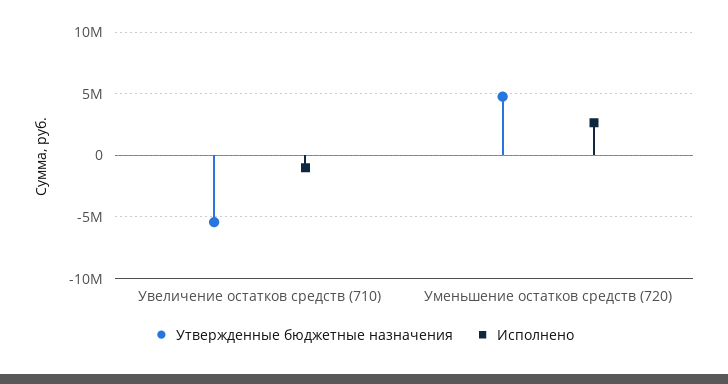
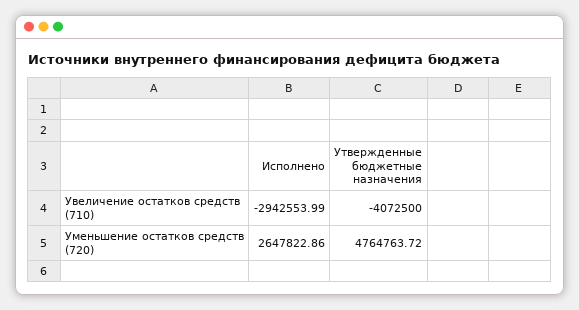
Утвержденные бюджетные назначения, Увеличение остатков средств (710): -5500000 -> -4072500
Исполнено, Увеличение остатков средств (710): -1000000 -> -2942553.99

